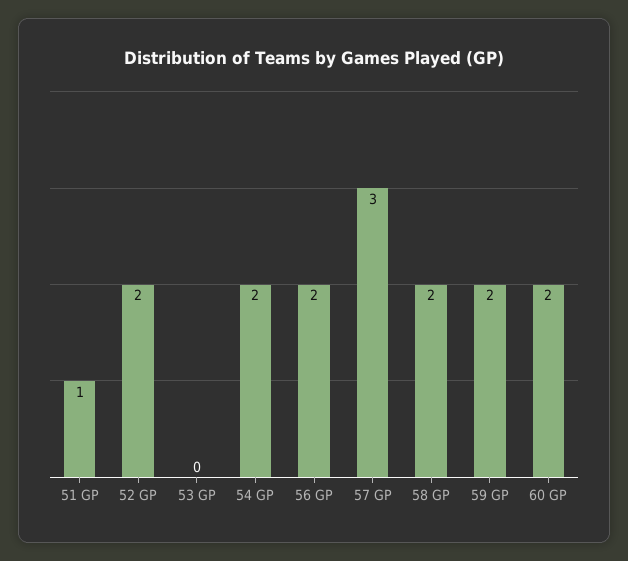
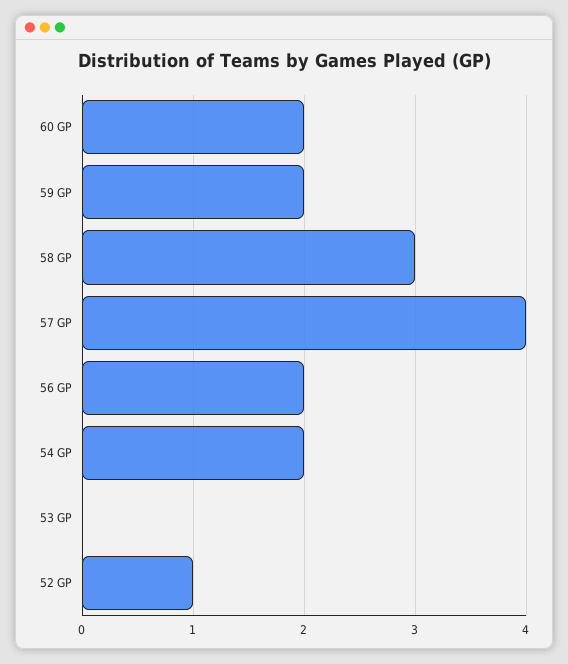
51 GP: 1 -> none
52 GP: 2 -> 1
57 GP: 3 -> 4
58 GP: 2 -> 3

